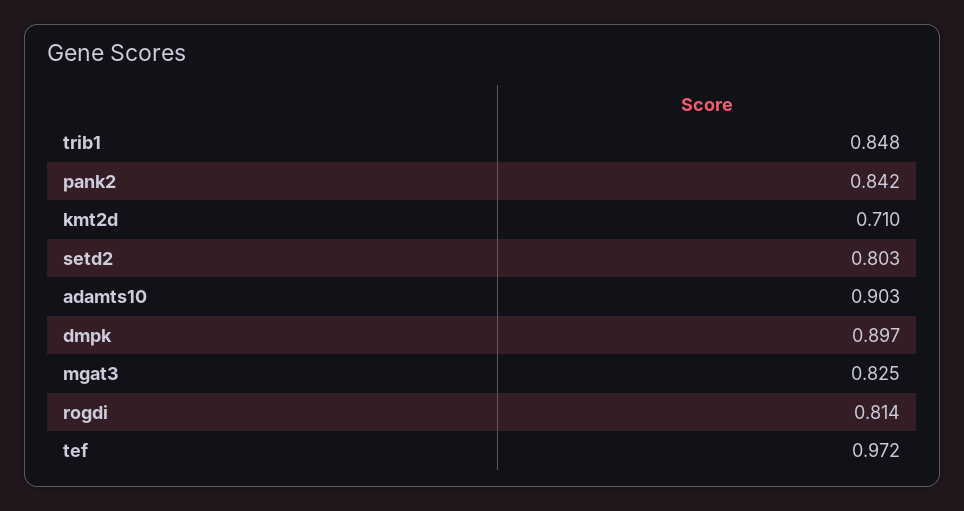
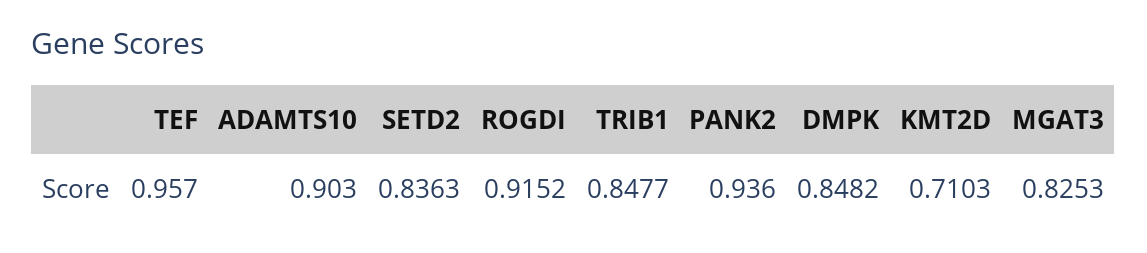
pank2: 0.842 -> 0.936
setd2: 0.803 -> 0.8363
dmpk: 0.897 -> 0.8482
rogdi: 0.814 -> 0.9152
tef: 0.972 -> 0.957

